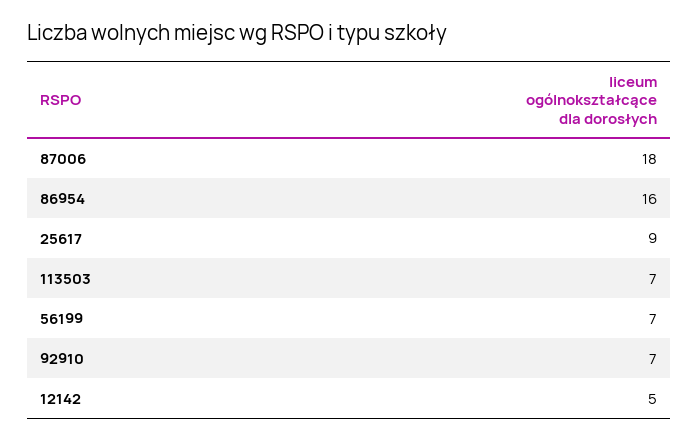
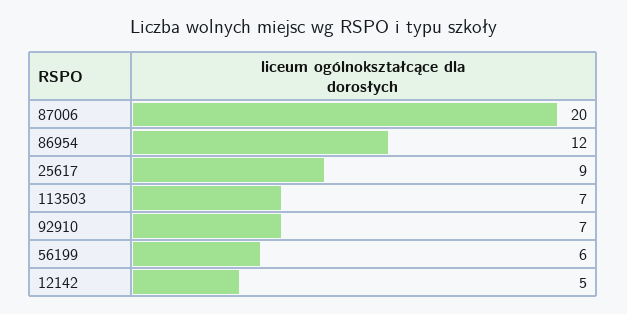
87006: 18 -> 20
86954: 16 -> 12
56199: 7 -> 6

